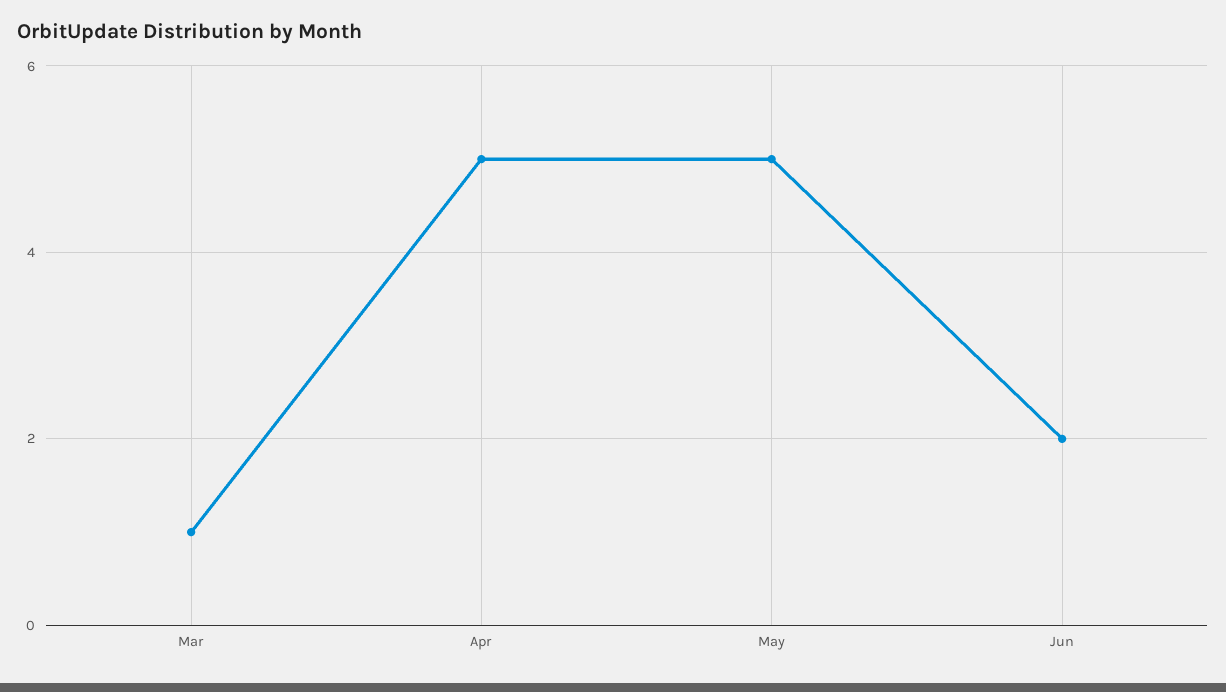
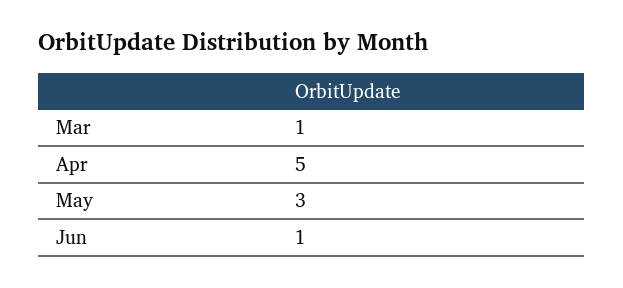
May: 5 -> 3
Jun: 2 -> 1

